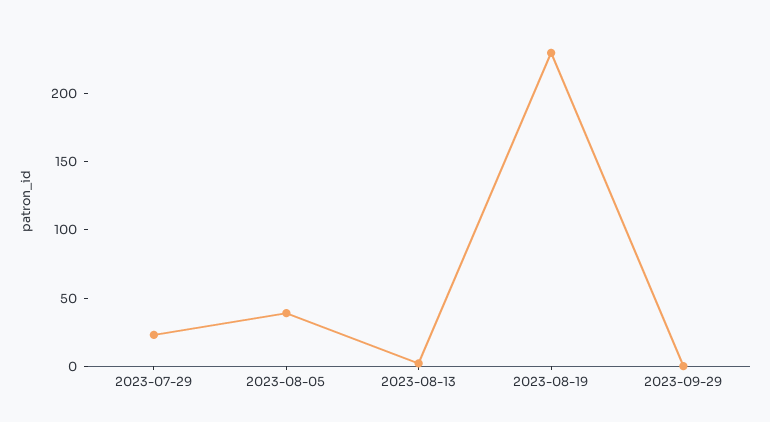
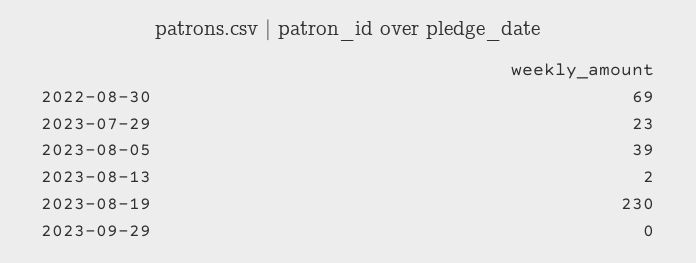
2022-08-30: none -> 69

